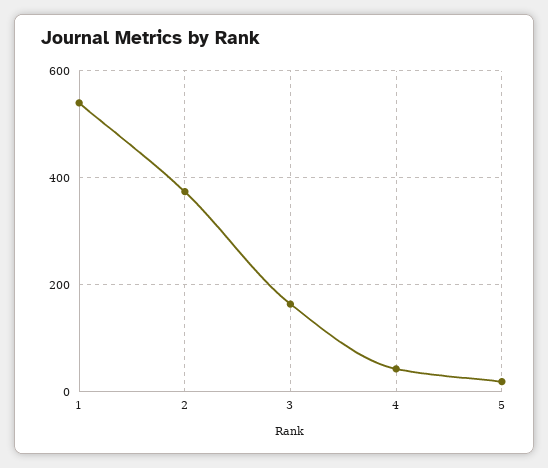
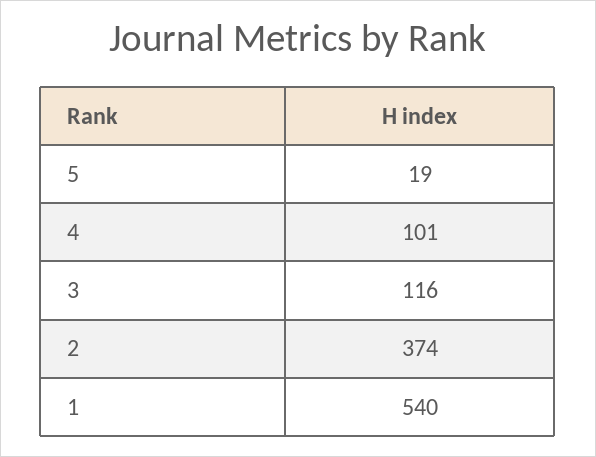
3: 160 -> 116
4: 40 -> 101

